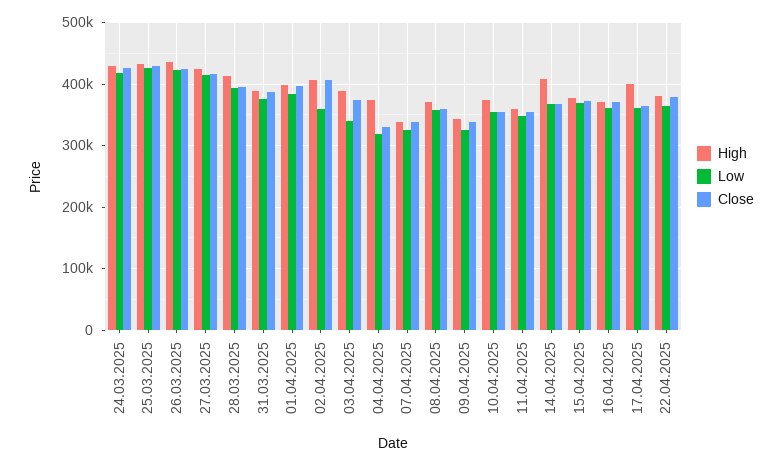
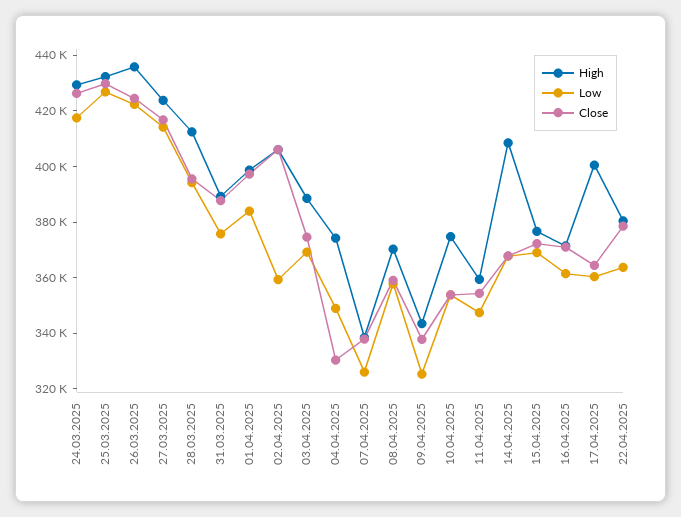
Low, 03.04.2025: 340000 -> 370000
Low, 04.04.2025: 320000 -> 350000

